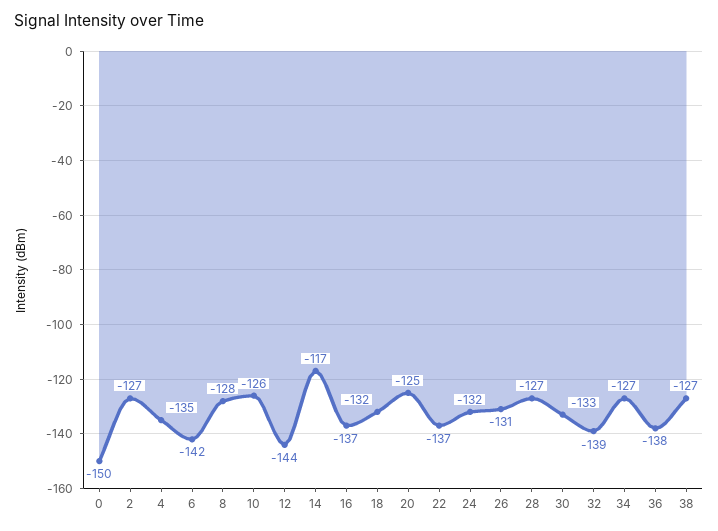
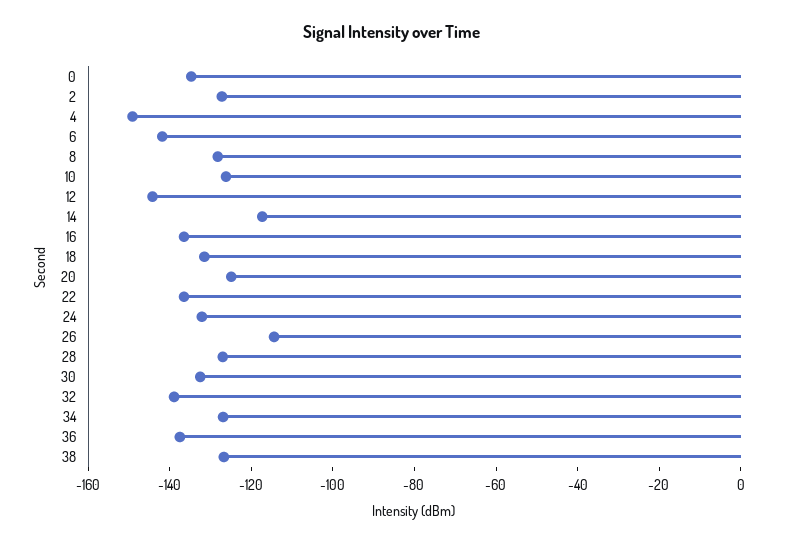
0: -150 -> -135
4: -135 -> -150
26: -131 -> -115

